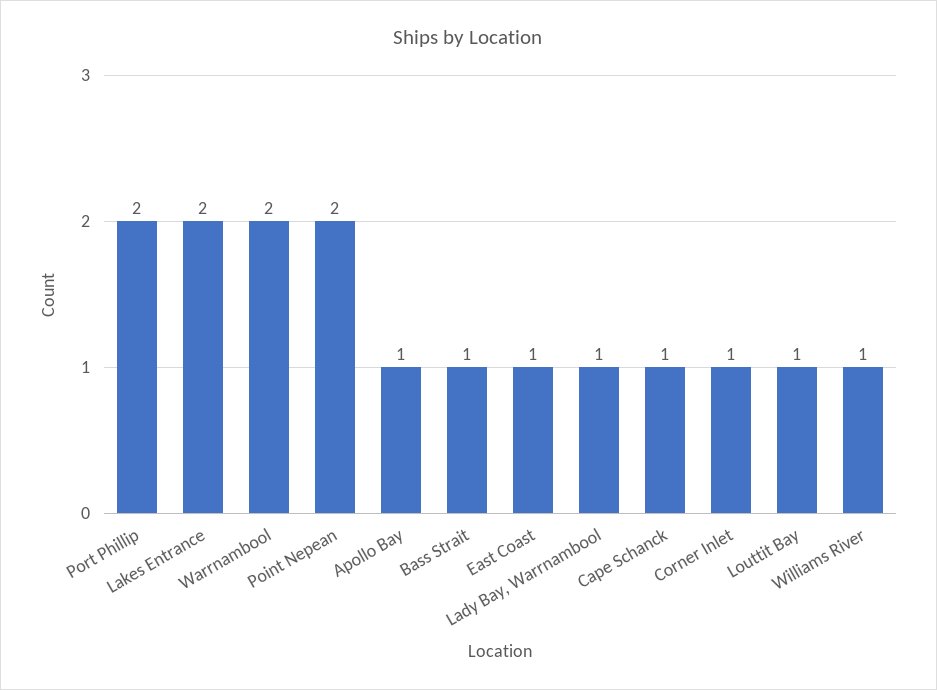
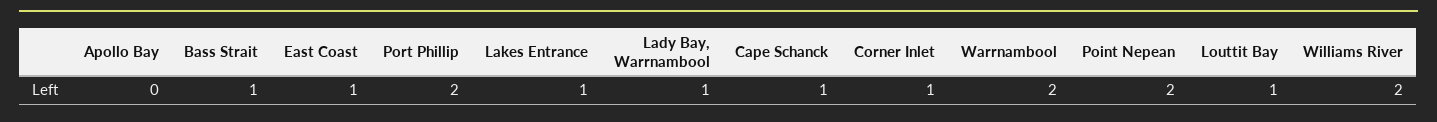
Lakes Entrance: 2 -> 1
Apollo Bay: 1 -> 0
Williams River: 1 -> 2

